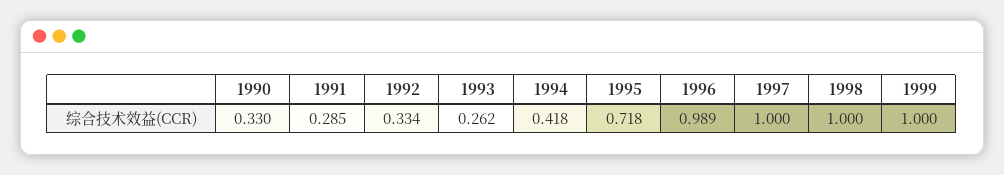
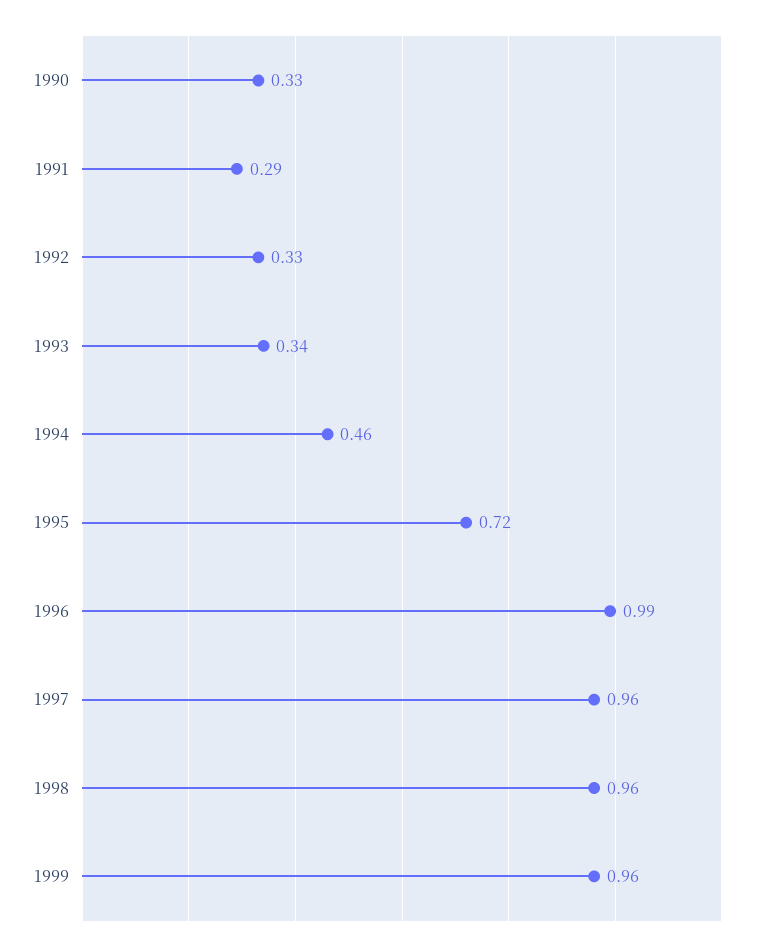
1993: 0.262 -> 0.34
1994: 0.418 -> 0.46
1997: 1 -> 0.96
1998: 1 -> 0.96
1999: 1 -> 0.96

